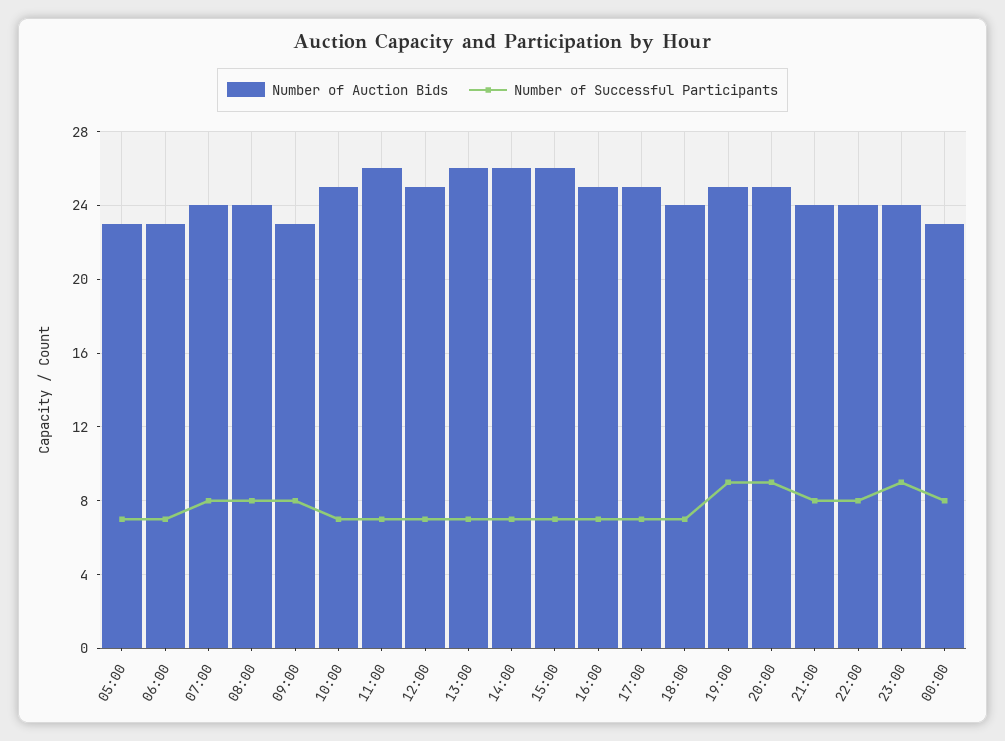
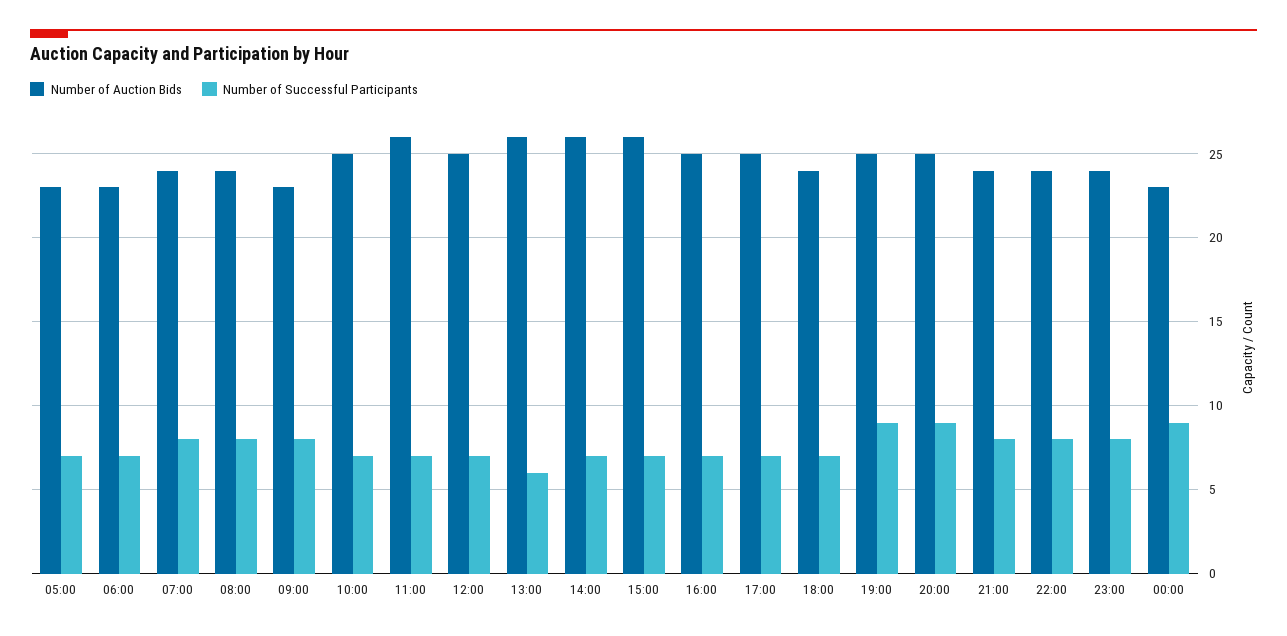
Number of Successful Participants, 13:00: 7 -> 6
Number of Successful Participants, 23:00: 9 -> 8
Number of Successful Participants, 00:00: 8 -> 9

